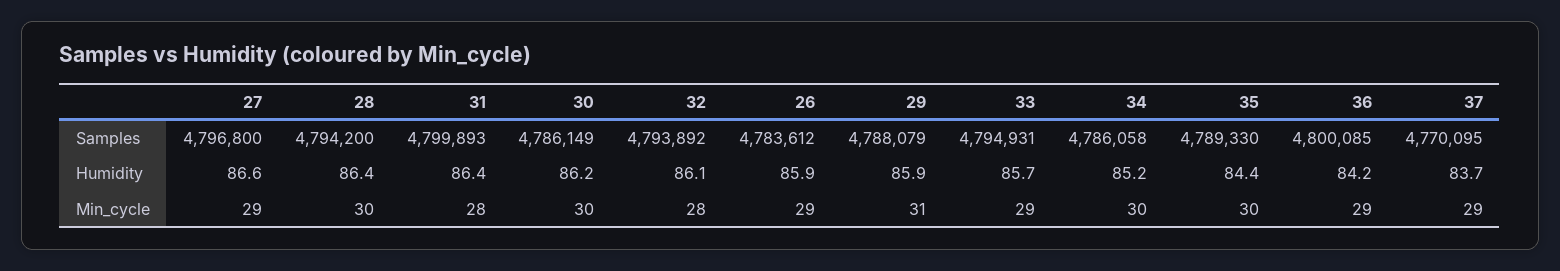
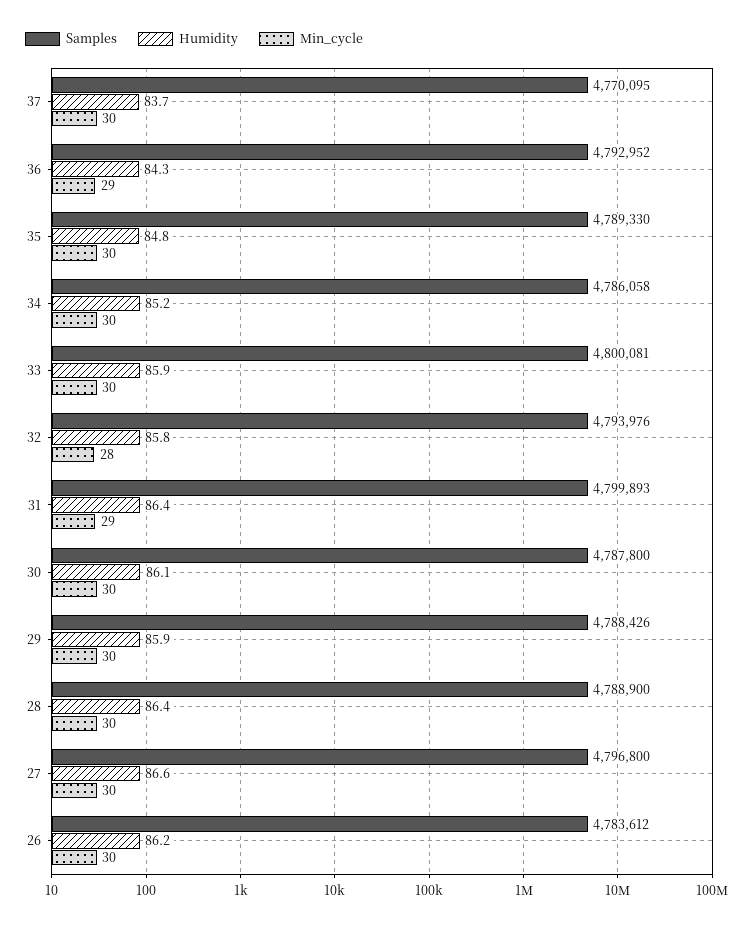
Samples, 28: 4794200 -> 4788900
Samples, 30: 4786149 -> 4787800
Samples, 32: 4793892 -> 4793976
Samples, 29: 4788079 -> 4788426
Samples, 33: 4794931 -> 4800081
Samples, 36: 4800085 -> 4792952
Humidity, 30: 86.2 -> 86.1
Humidity, 32: 86.1 -> 85.8
Humidity, 26: 85.9 -> 86.2
Humidity, 33: 85.7 -> 85.9
Humidity, 35: 84.4 -> 84.8
Humidity, 36: 84.2 -> 84.3
Min_cycle, 27: 29 -> 30
Min_cycle, 31: 28 -> 29
Min_cycle, 26: 29 -> 30
Min_cycle, 29: 31 -> 30
Min_cycle, 33: 29 -> 30
Min_cycle, 37: 29 -> 30

